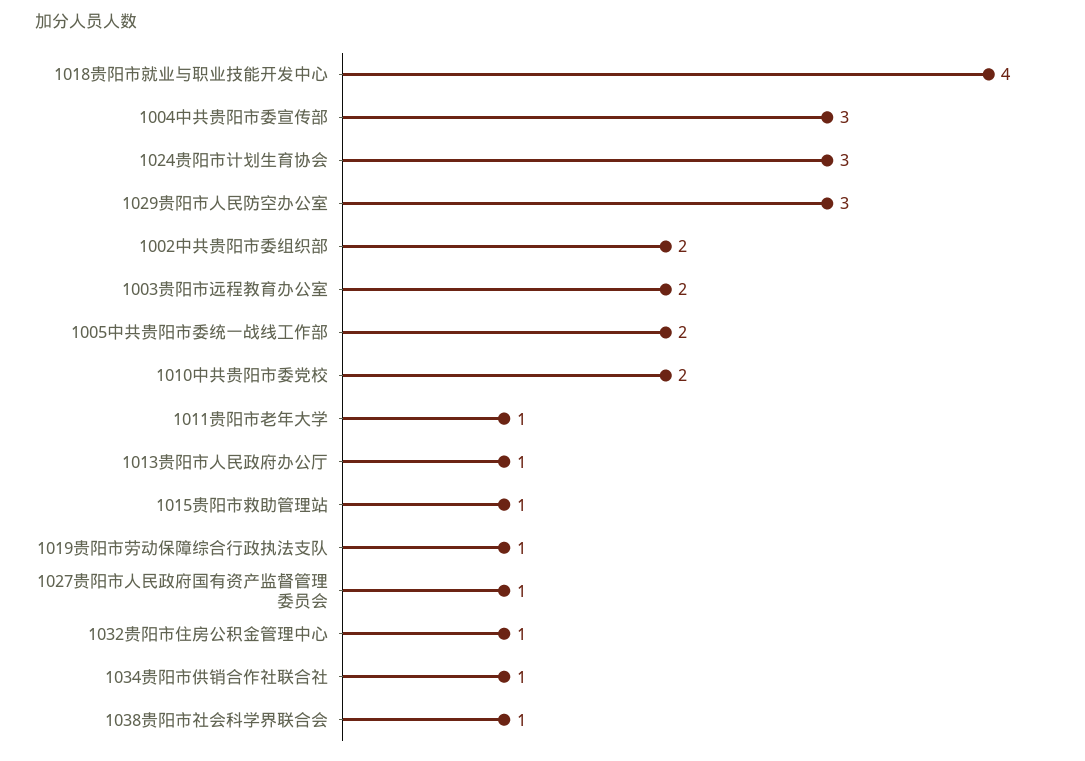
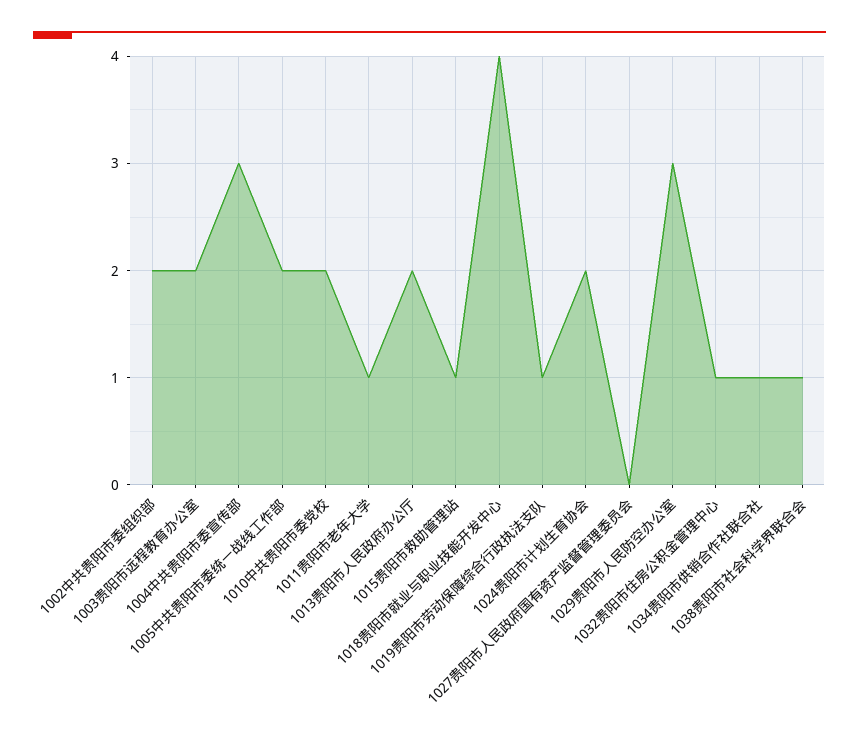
1024贵阳市计划生育协会: 3 -> 2
1013贵阳市人民政府办公厅: 1 -> 2
1027贵阳市人民政府国有资产监督管理委员会: 1 -> 0

